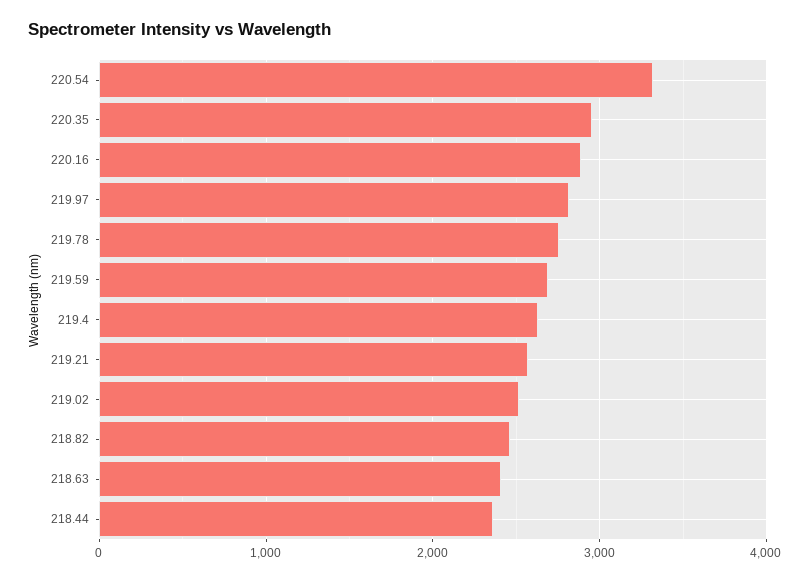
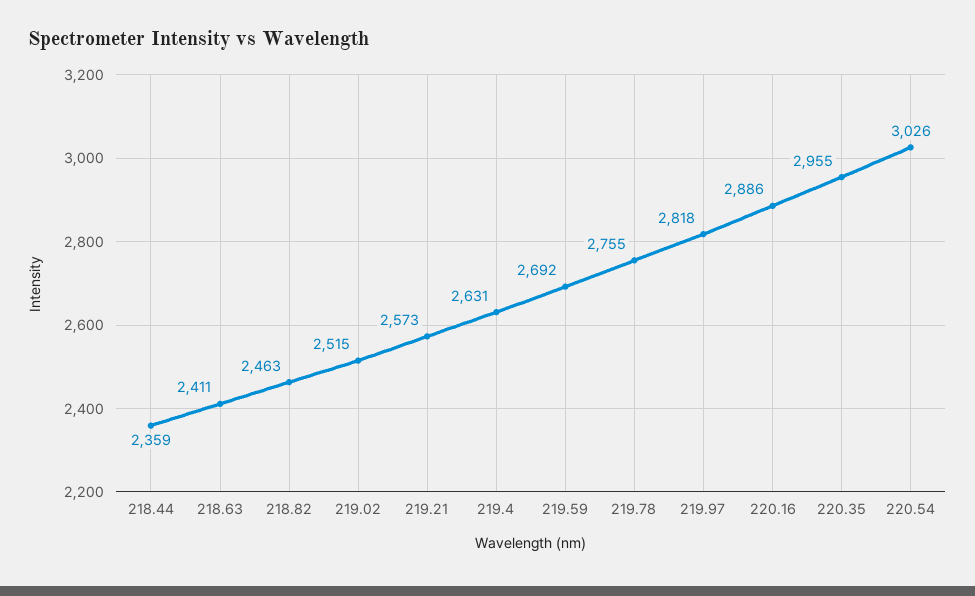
220.54: 3300 -> 3026

